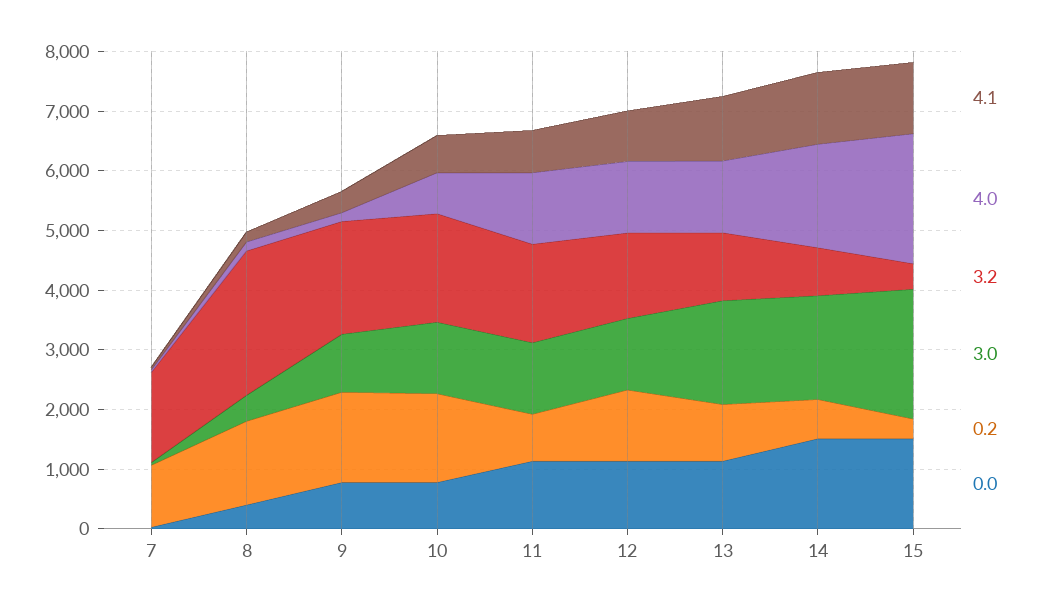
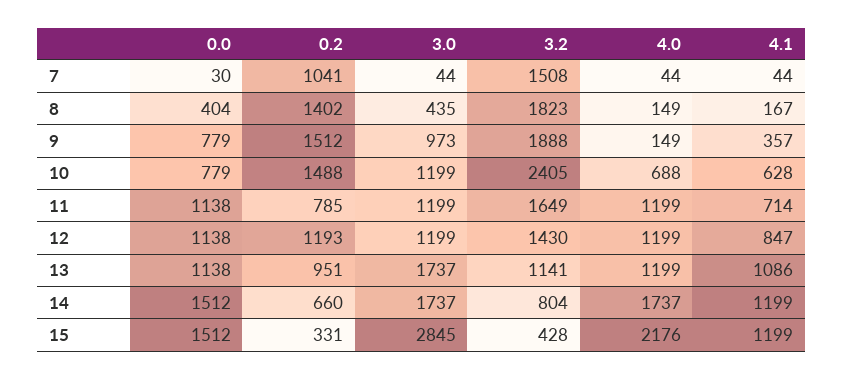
3.2, 8: 2400 -> 1823
3.2, 10: 1800 -> 2405
3.0, 15: 2200 -> 2845

